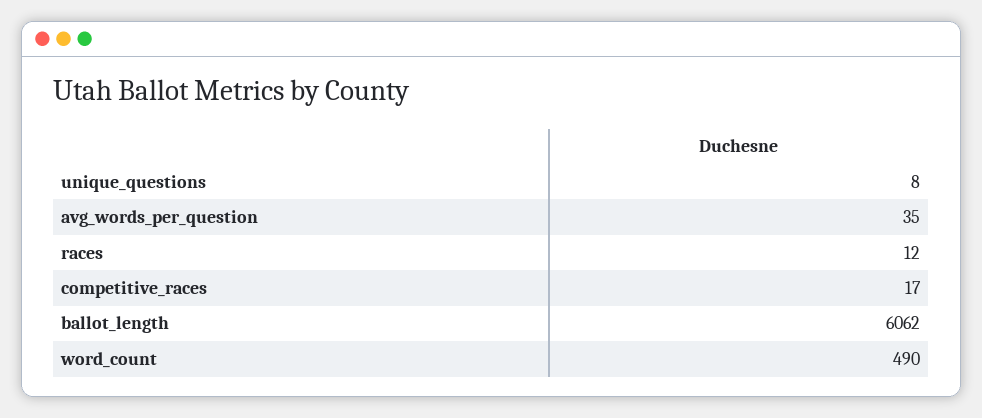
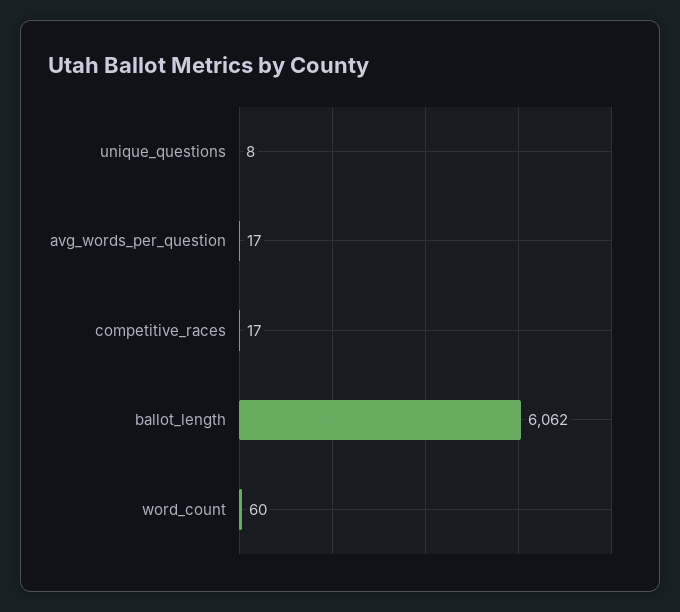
avg_words_per_question: 35 -> 17
races: 12 -> none
word_count: 490 -> 60

